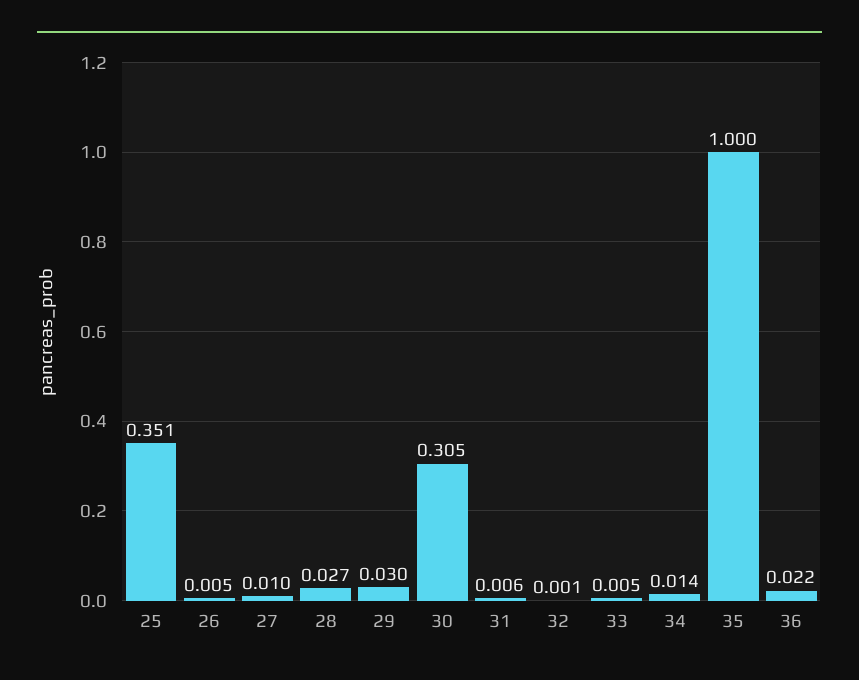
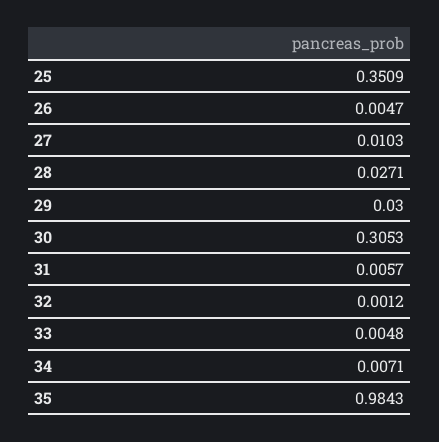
34: 0.014 -> 0.0071
35: 1 -> 0.9843
36: 0.022 -> none

